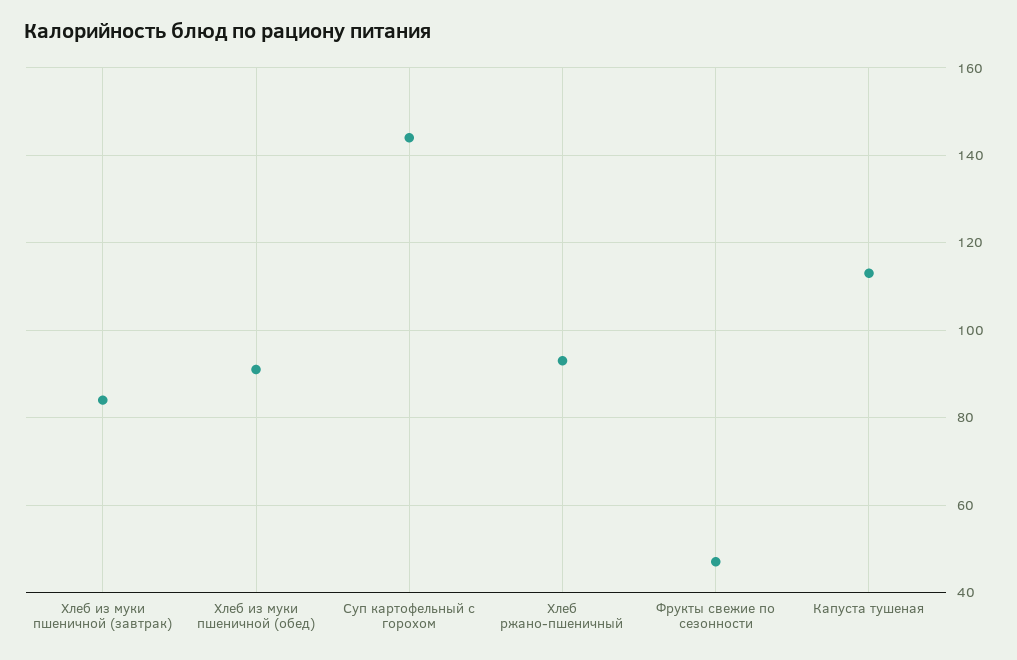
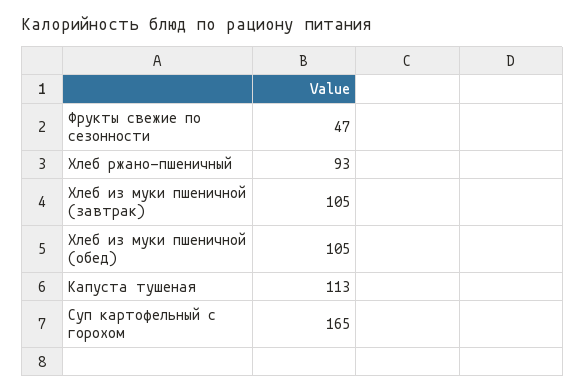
Хлеб из муки пшеничной (завтрак): 85 -> 105
Хлеб из муки пшеничной (обед): 90 -> 105
Суп картофельный с горохом: 145 -> 165

